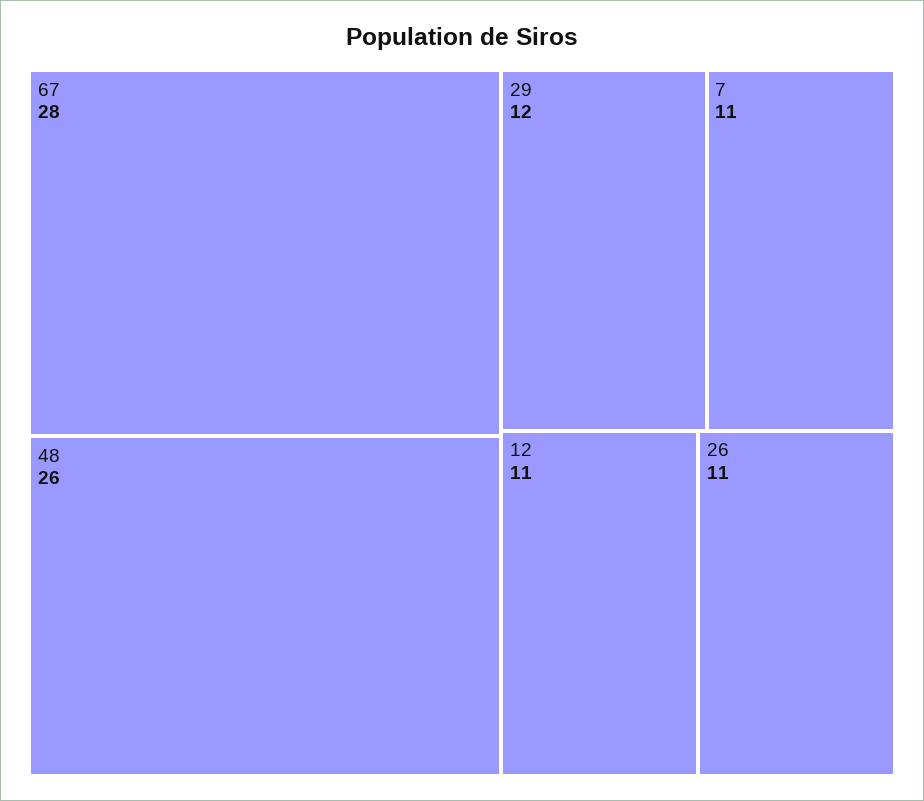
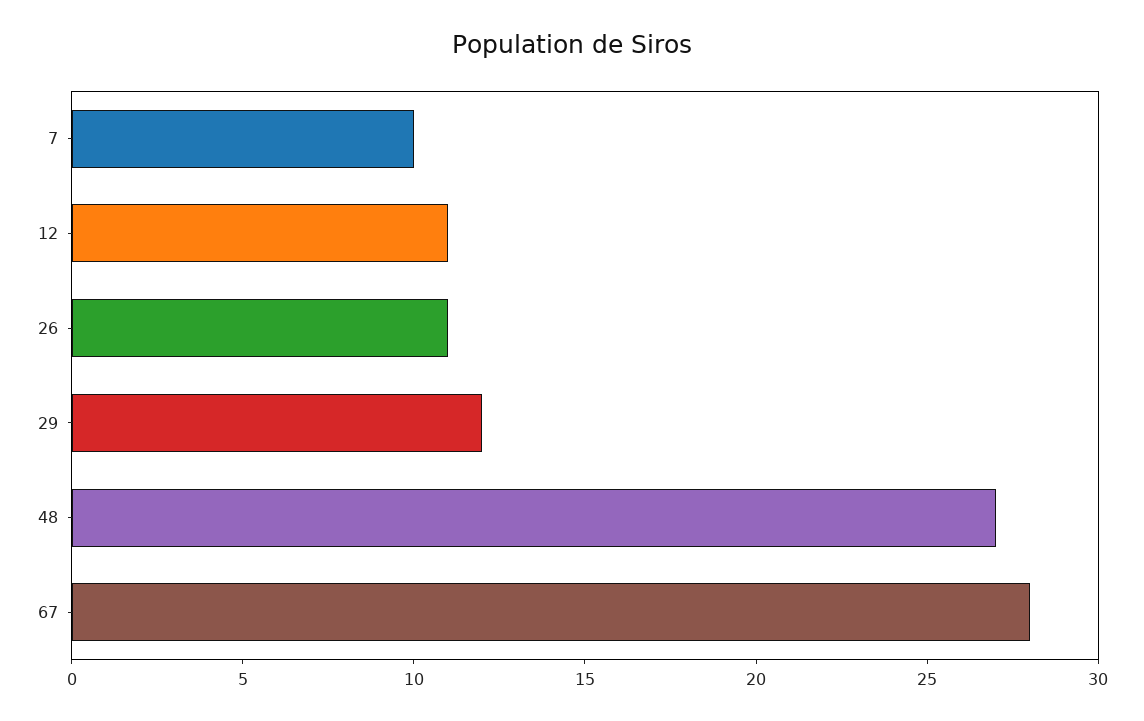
48: 26 -> 27
7: 11 -> 10

